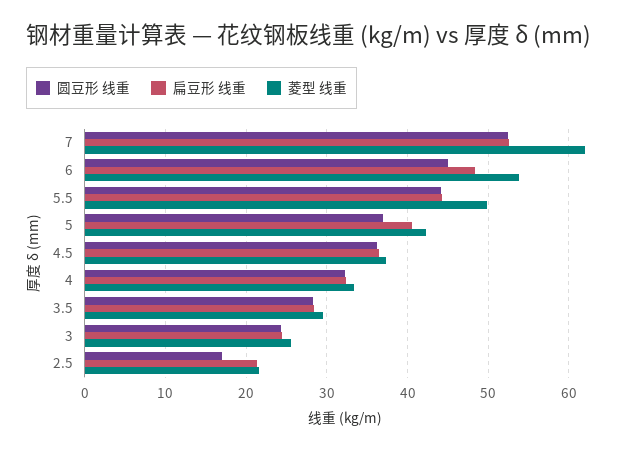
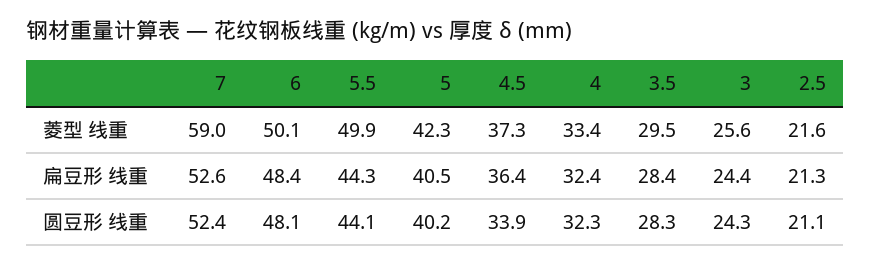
菱型 线重, 7: 62 -> 59
圆豆形 线重, 6: 45 -> 48.1
菱型 线重, 6: 54 -> 50.1
圆豆形 线重, 5: 37 -> 40.2
圆豆形 线重, 4.5: 36 -> 33.9
圆豆形 线重, 2.5: 17 -> 21.1

